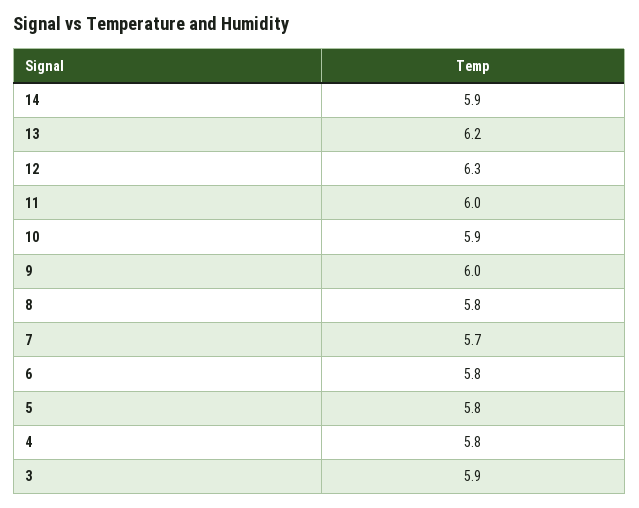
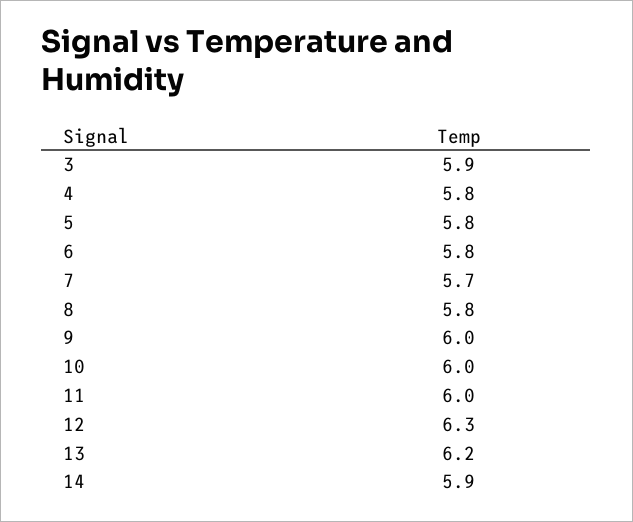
10: 5.9 -> 6

